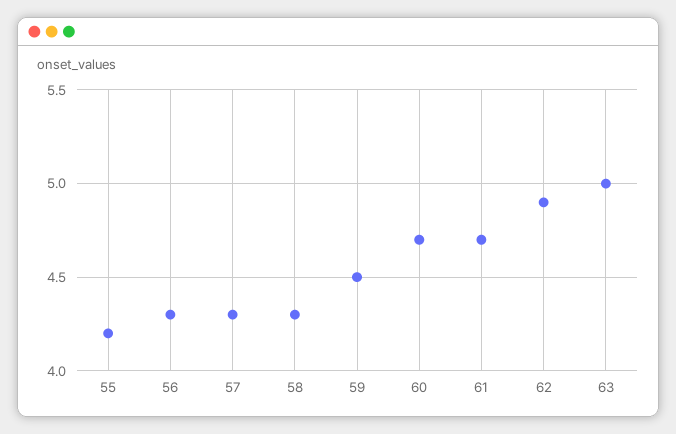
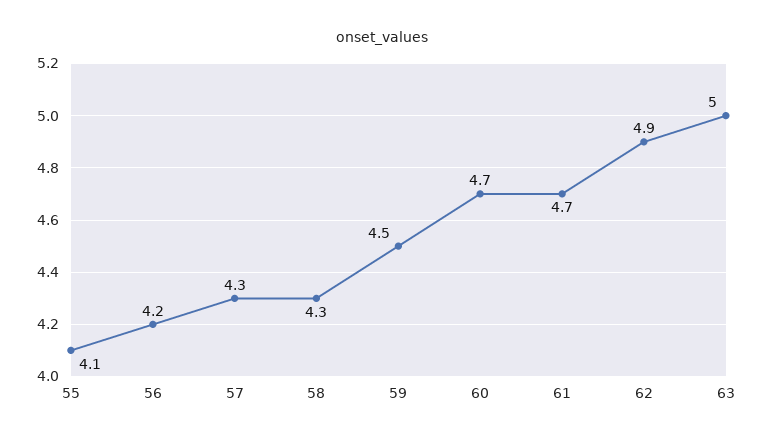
55: 4.2 -> 4.1
56: 4.3 -> 4.2

